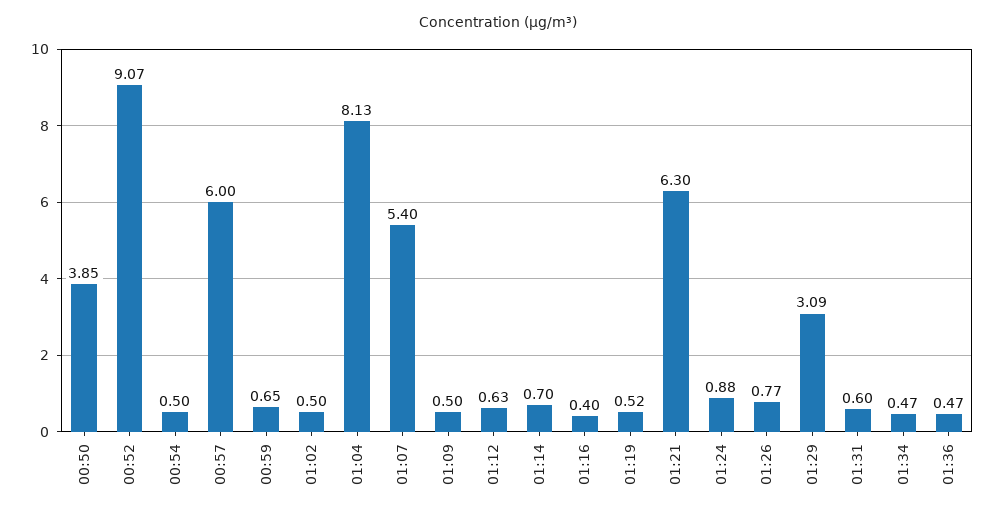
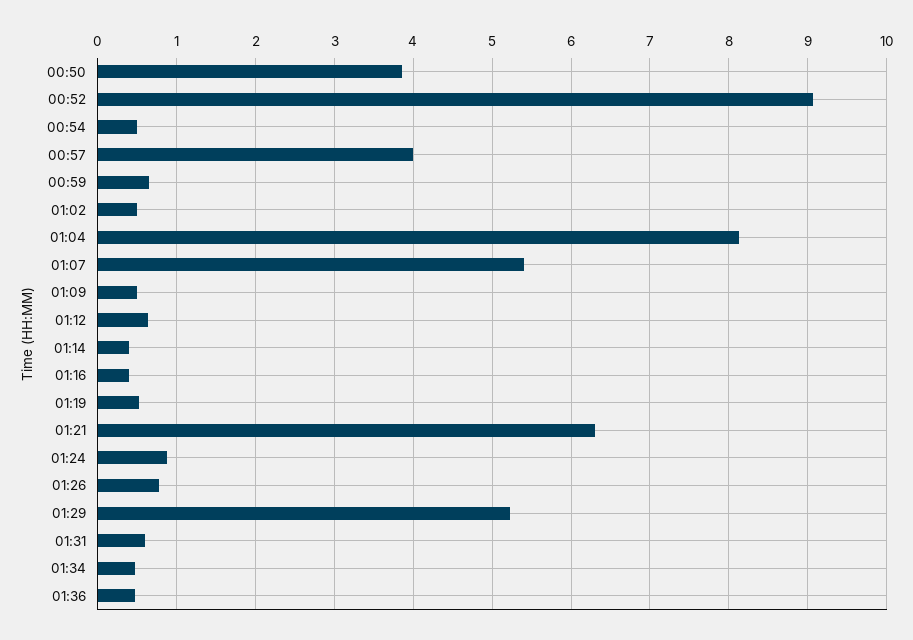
00:57: 6 -> 4
01:14: 0.7 -> 0.4
01:29: 3.09 -> 5.2

